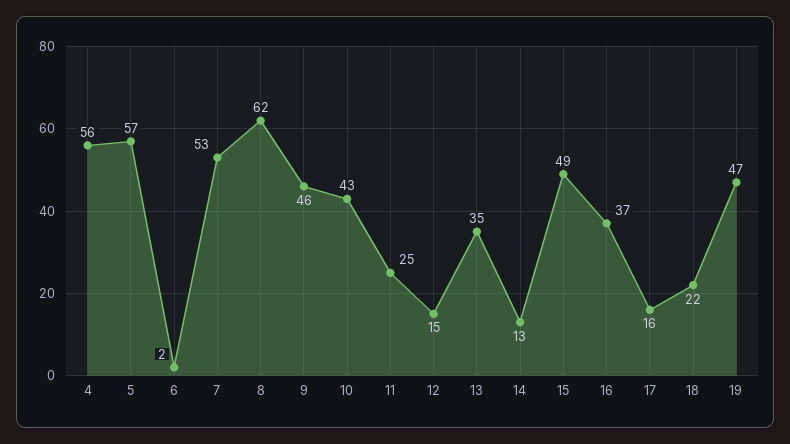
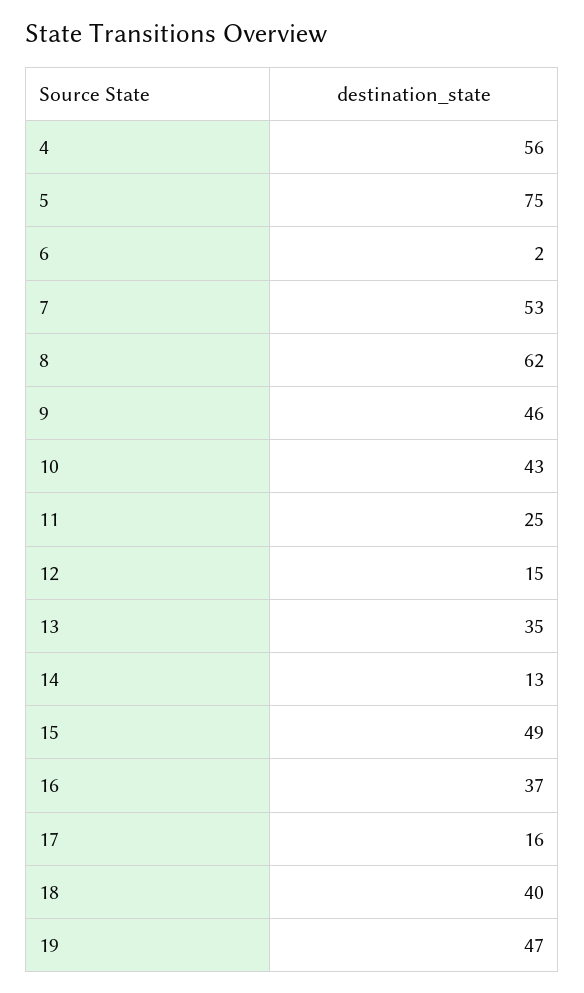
5: 57 -> 75
18: 22 -> 40

